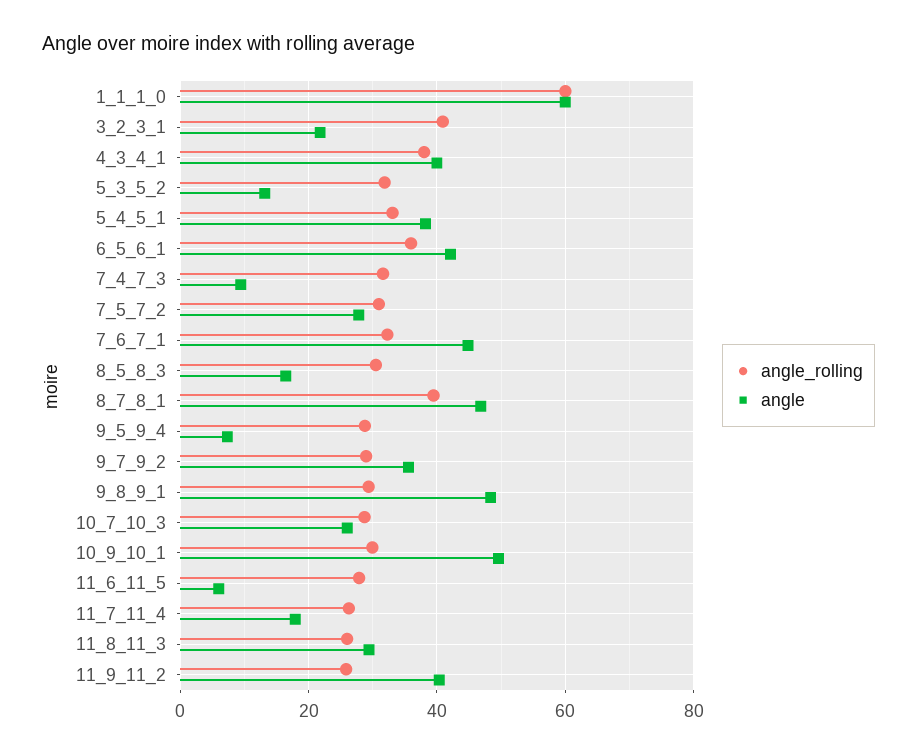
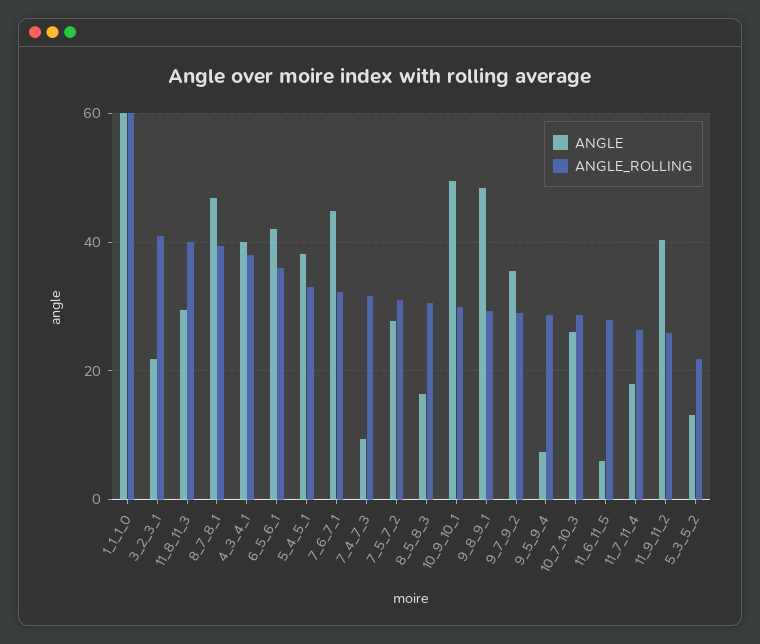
angle_rolling, 5_3_5_2: 32 -> 22
angle_rolling, 11_8_11_3: 26 -> 40

